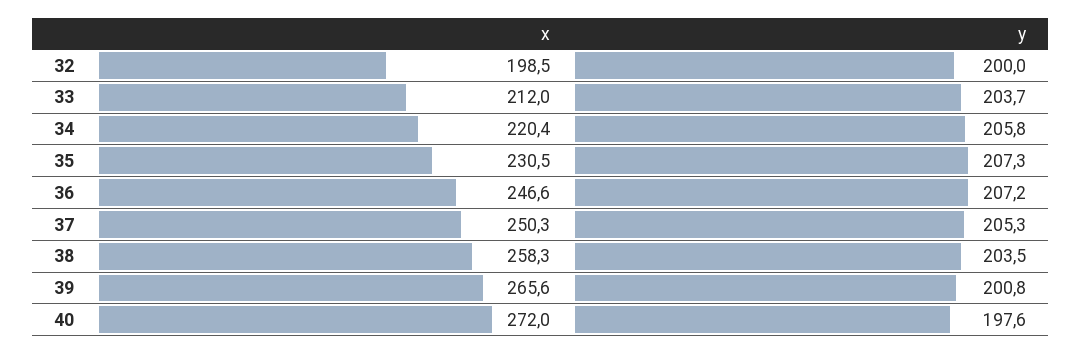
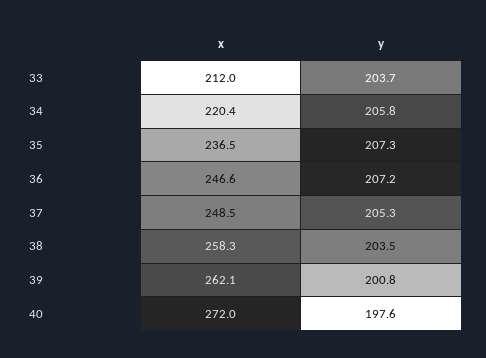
x, 32: 198.5 -> none
y, 32: 200 -> none
x, 35: 230.5 -> 236.5
x, 37: 250.3 -> 248.5
x, 39: 265.6 -> 262.1

